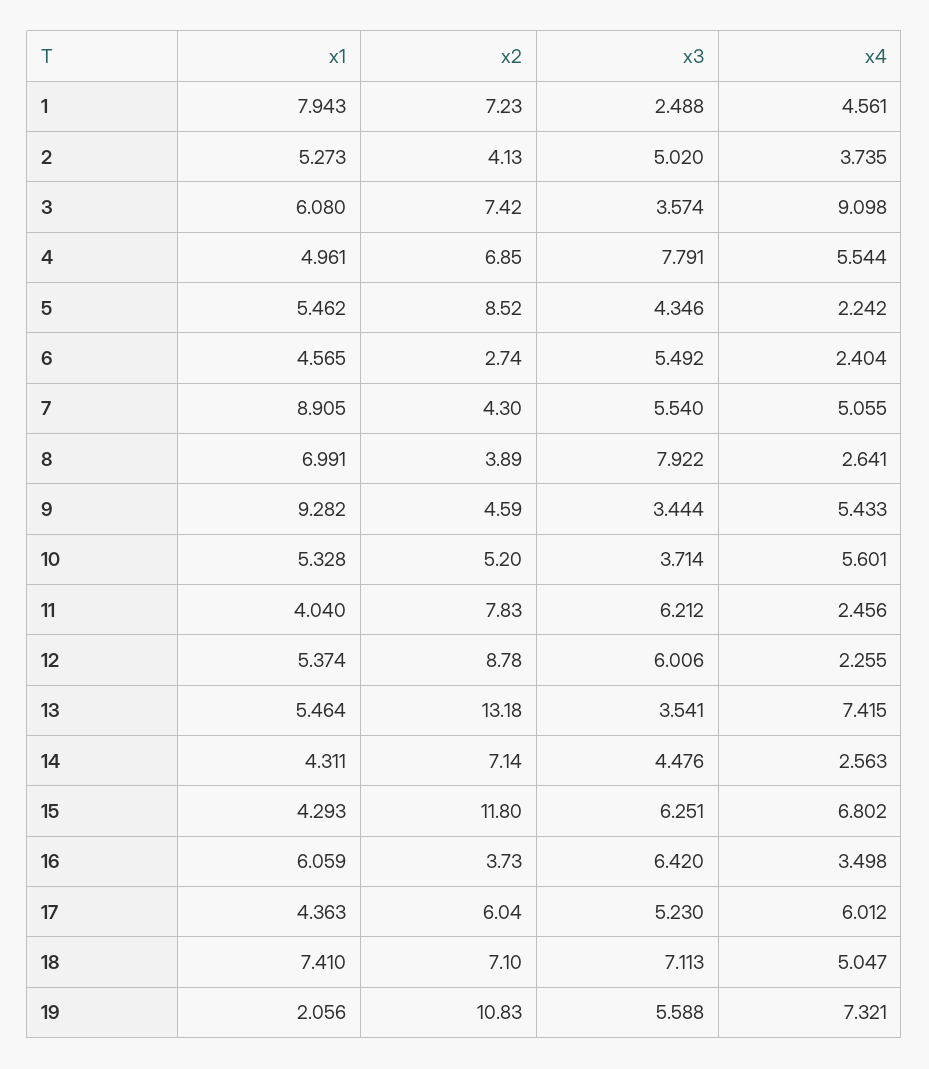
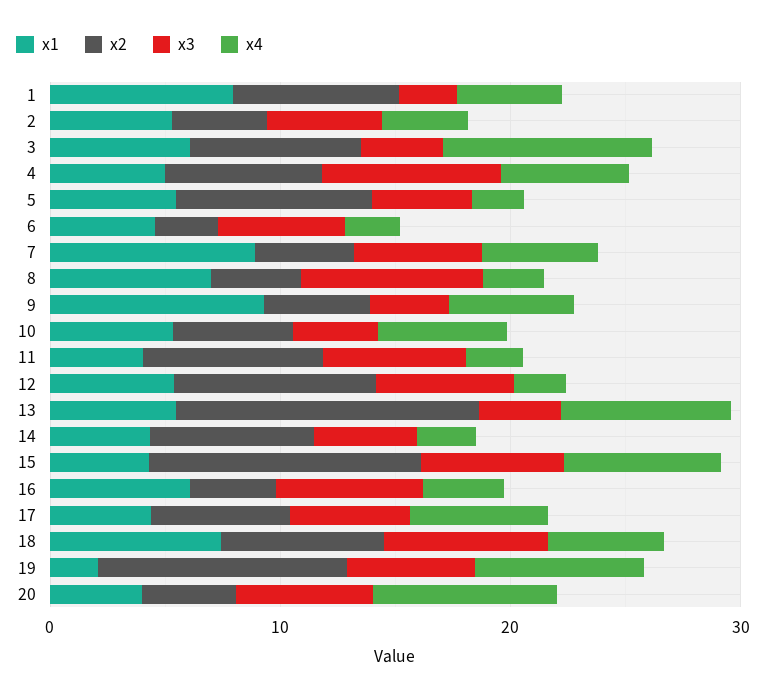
x1, 20: none -> 4
x2, 20: none -> 4
x3, 20: none -> 6
x4, 20: none -> 8

